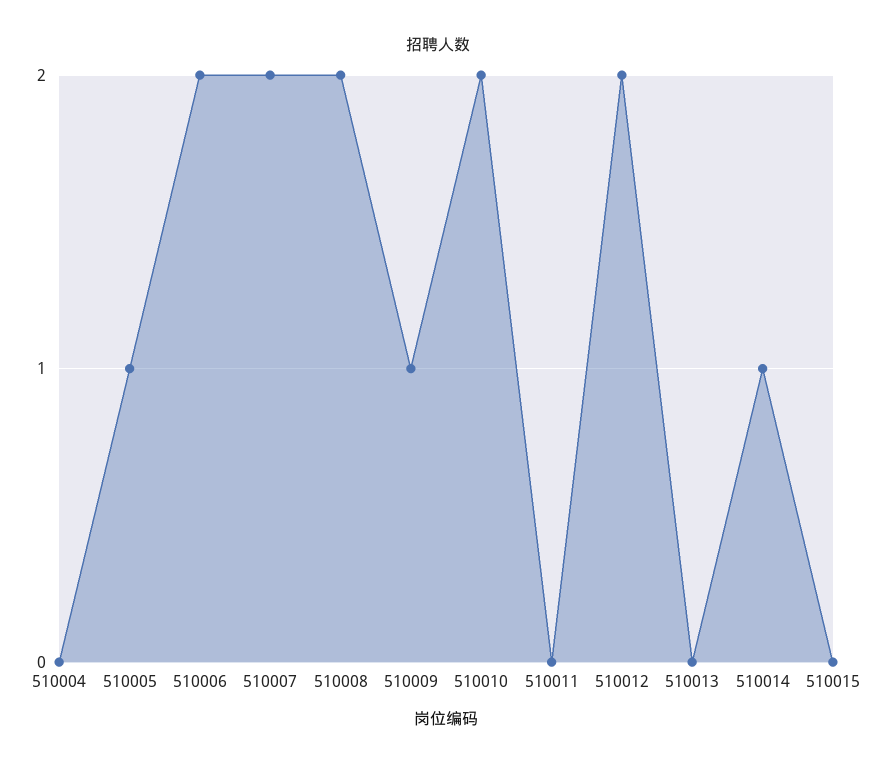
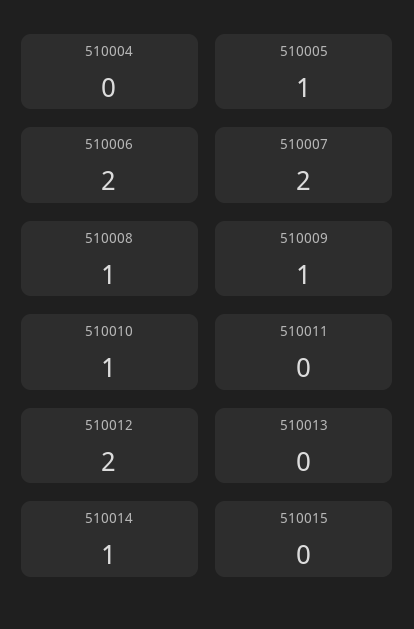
510008: 2 -> 1
510010: 2 -> 1

